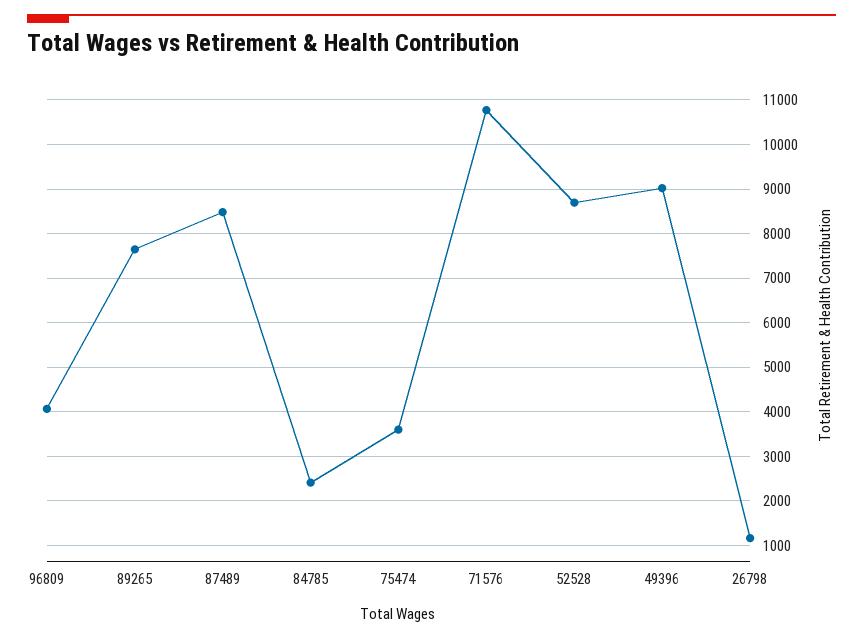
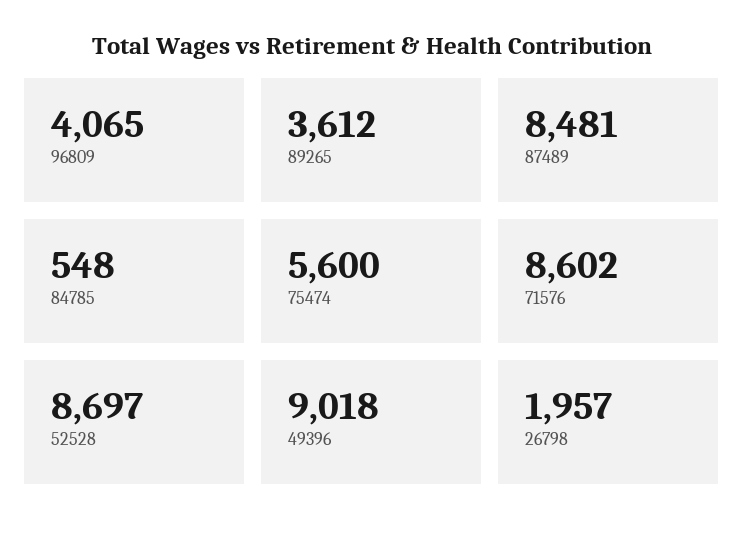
89265: 7600 -> 3612
84785: 2400 -> 548
75474: 3600 -> 5600
71576: 10800 -> 8602
26798: 1200 -> 1957

